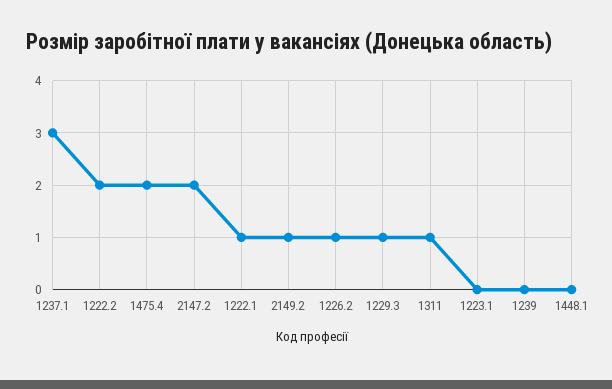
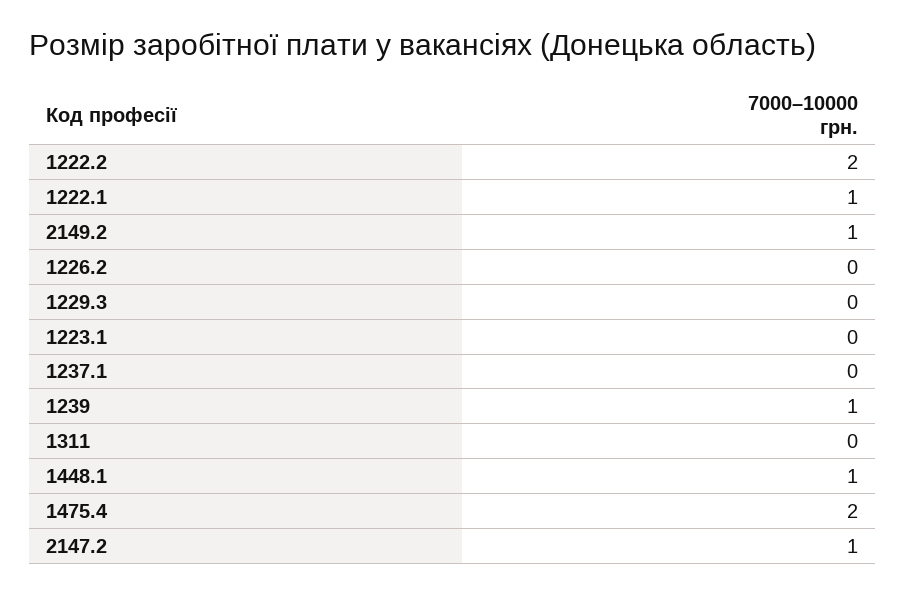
1237.1: 3 -> 0
2147.2: 2 -> 1
1226.2: 1 -> 0
1229.3: 1 -> 0
1311: 1 -> 0
1239: 0 -> 1
1448.1: 0 -> 1

